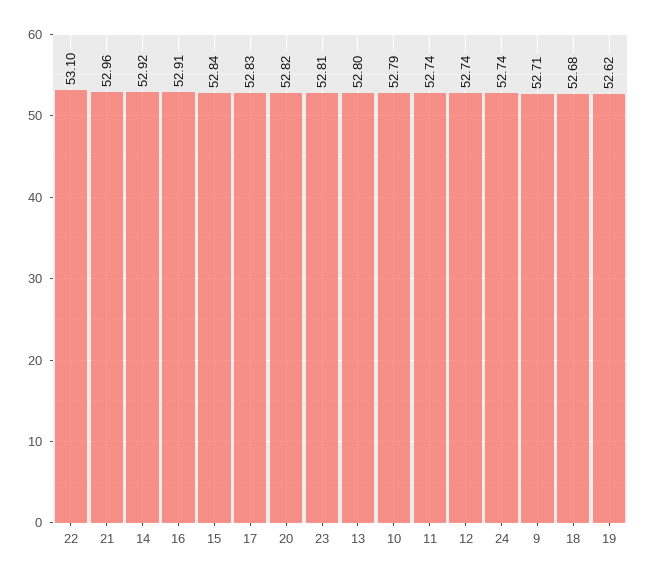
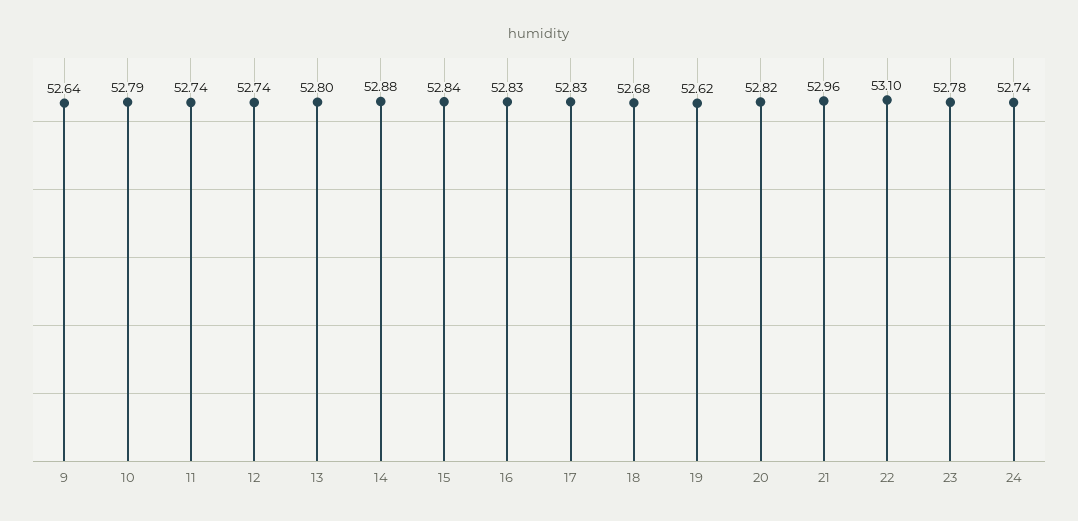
14: 52.92 -> 52.88
16: 52.91 -> 52.83
23: 52.81 -> 52.78
9: 52.71 -> 52.64

